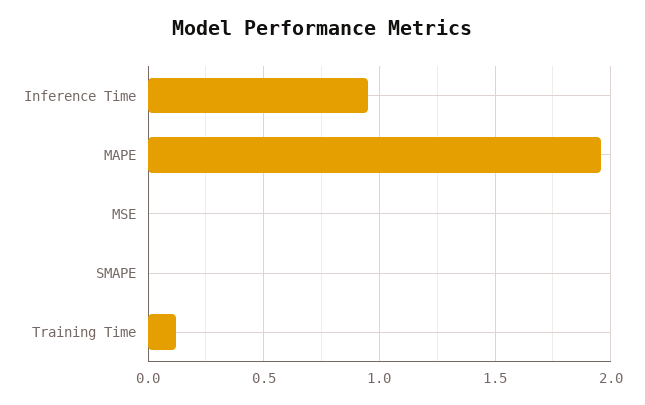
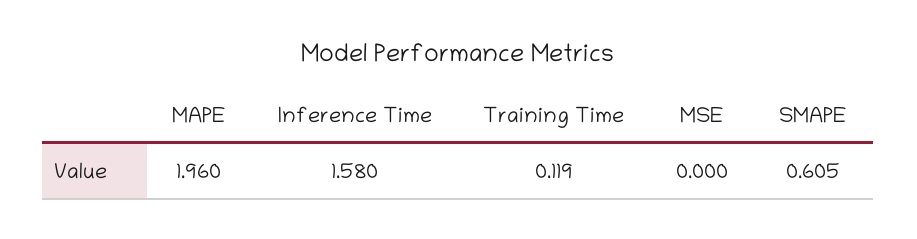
Inference Time: 0.95 -> 1.58
SMAPE: 0 -> 0.605

